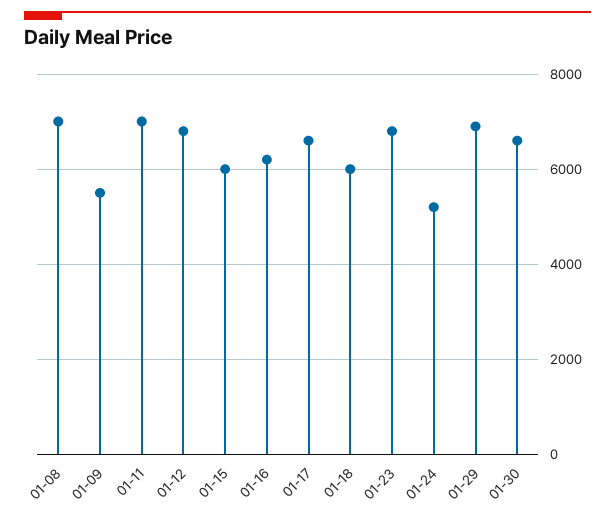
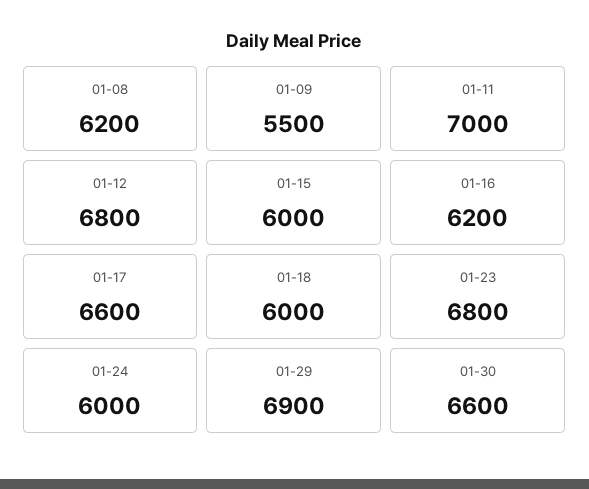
01-08: 7000 -> 6200
01-24: 5200 -> 6000

